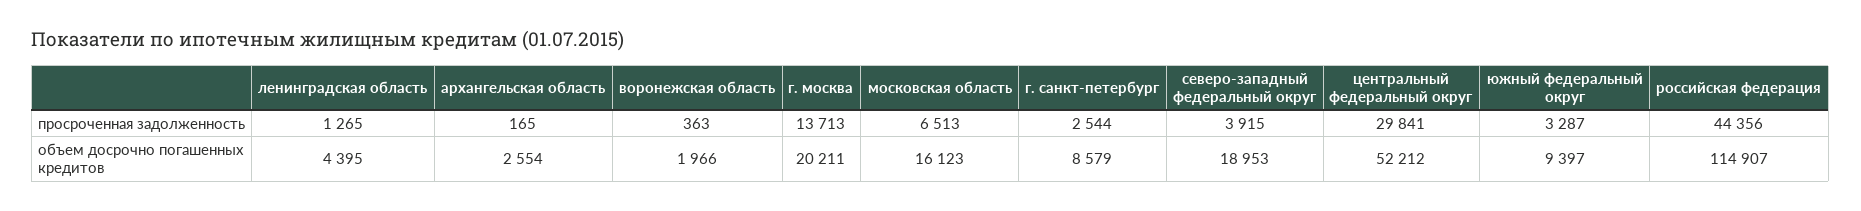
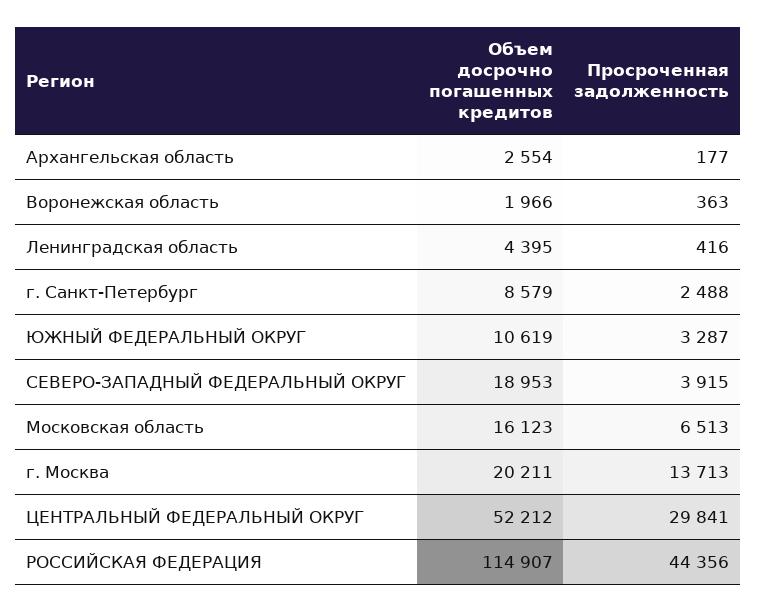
ленинградская область, просроченная задолженность: 1265 -> 416
архангельская область, просроченная задолженность: 165 -> 177
г. санкт-петербург, просроченная задолженность: 2544 -> 2488
южный федеральный округ, объем досрочно погашенных кредитов: 9397 -> 10619

